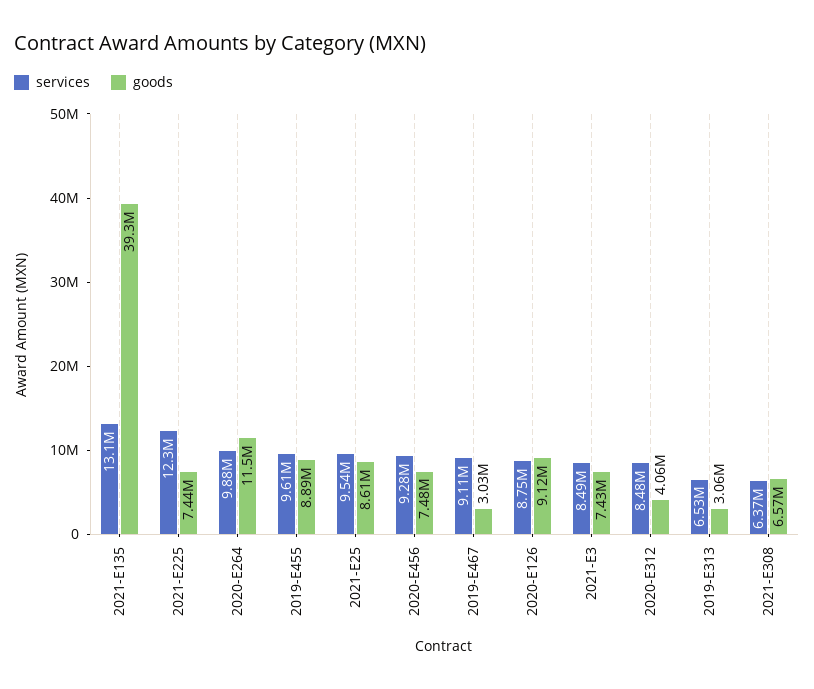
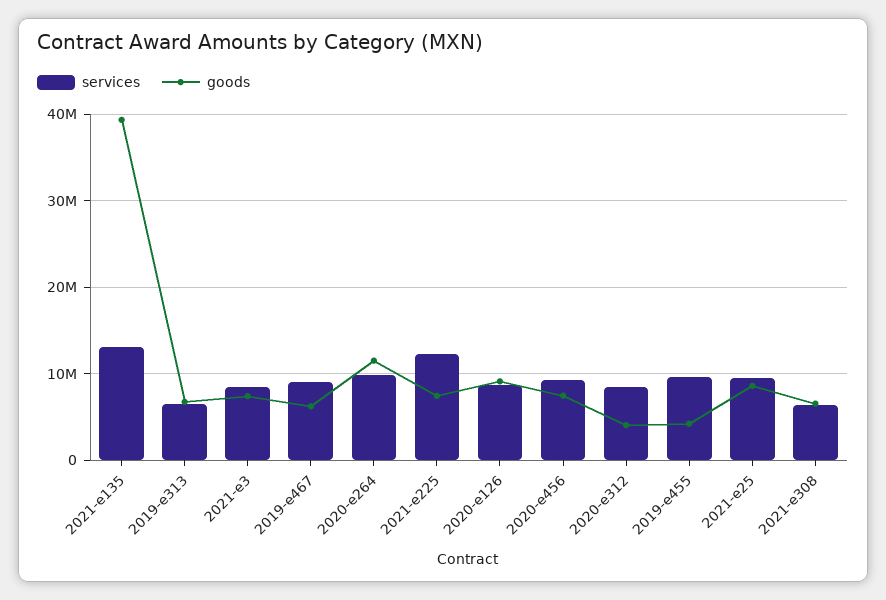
goods, 2019-E455: 8890000 -> 4000000
goods, 2019-E467: 3030000 -> 6000000
goods, 2019-E313: 3060000 -> 7000000

